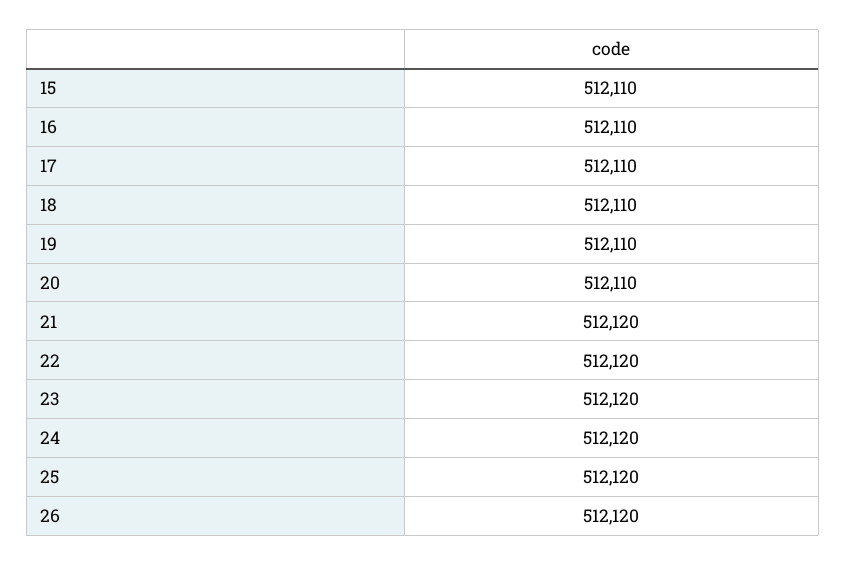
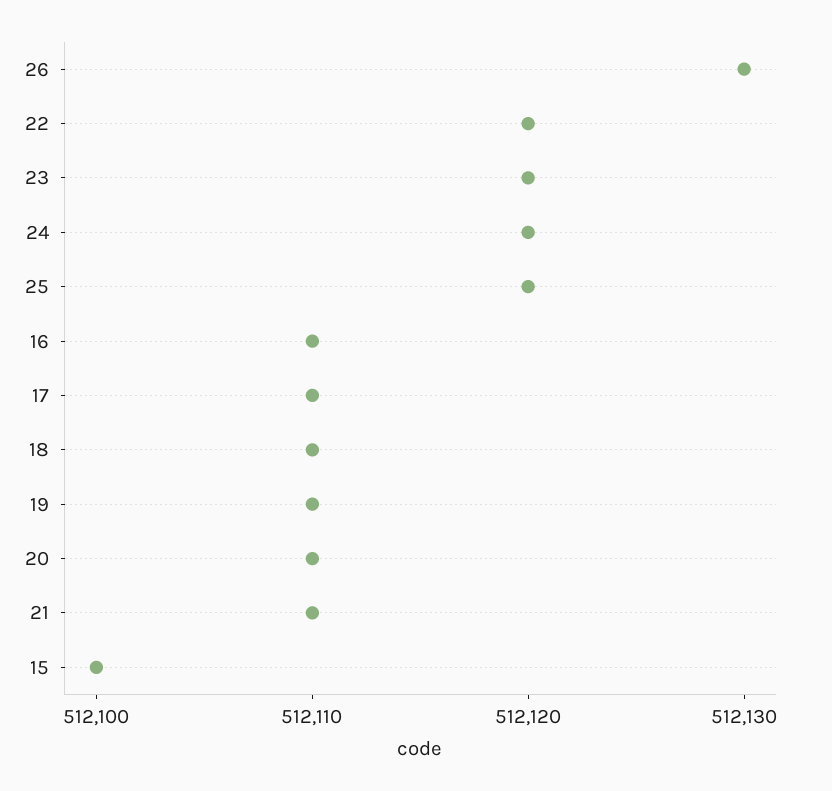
15: 512110 -> 512100
21: 512120 -> 512110
26: 512120 -> 512130

